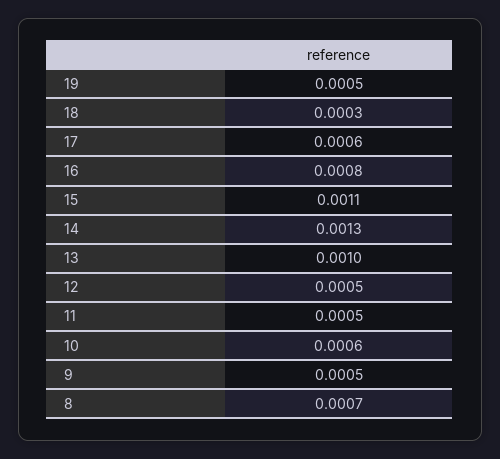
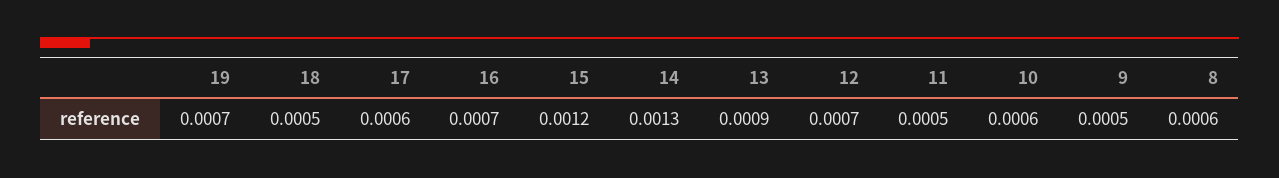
19: 0.0005 -> 0.0007
18: 0.0003 -> 0.0005
16: 0.0008 -> 0.0007
15: 0.0011 -> 0.0012
13: 0.001 -> 0.0009
12: 0.0005 -> 0.0007
8: 0.0007 -> 0.0006

